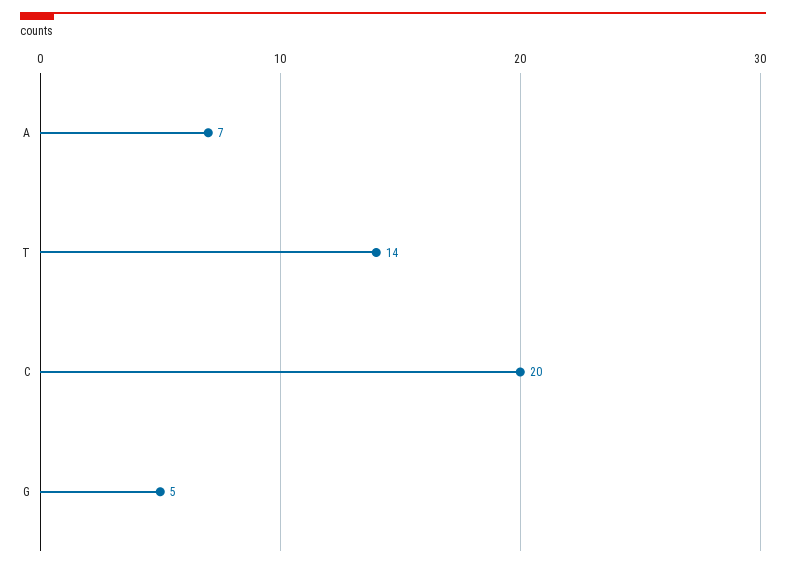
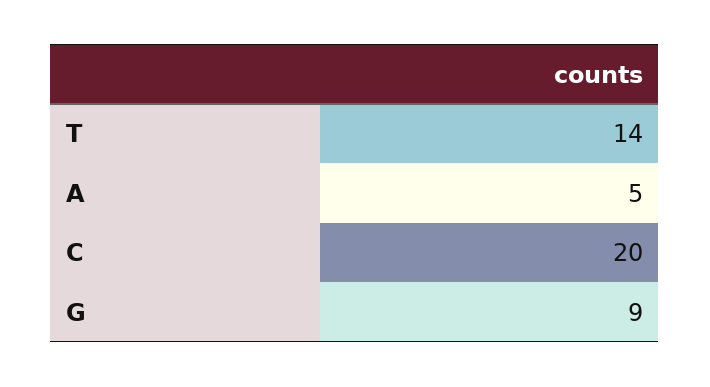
A: 7 -> 5
G: 5 -> 9

